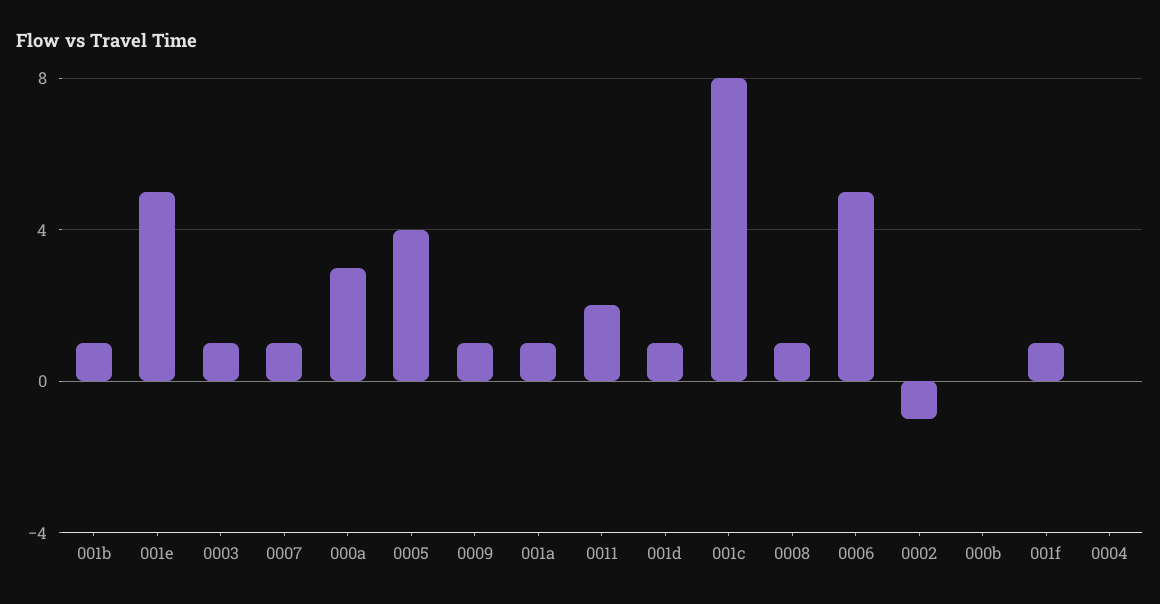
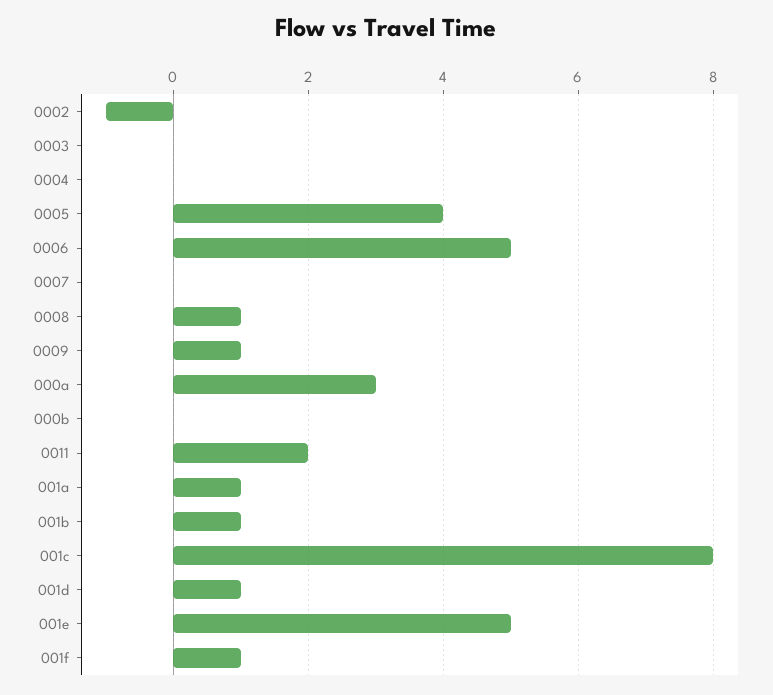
0003: 1 -> 0
0007: 1 -> 0

